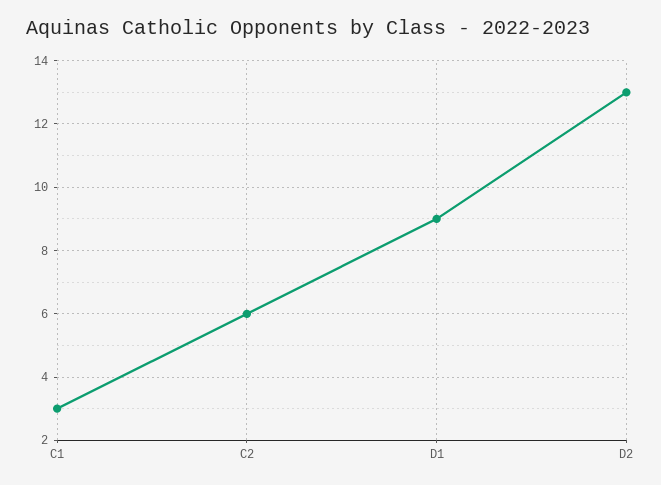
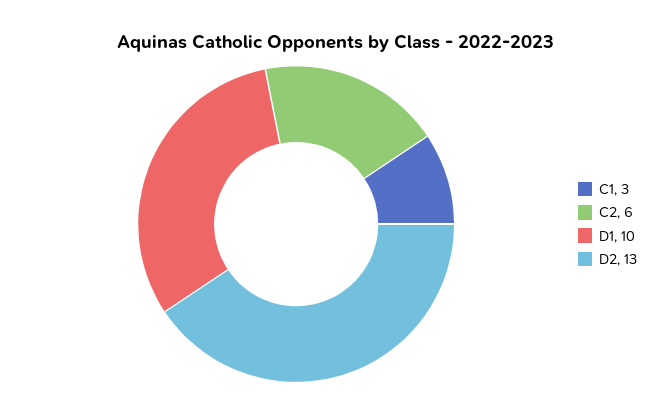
D1: 9 -> 10

